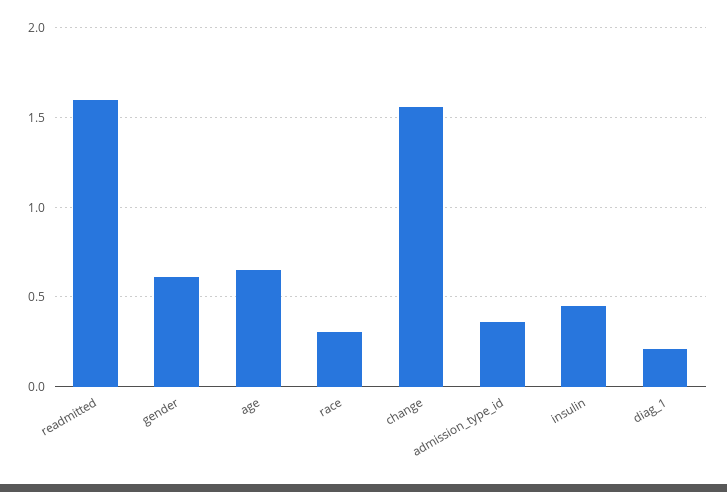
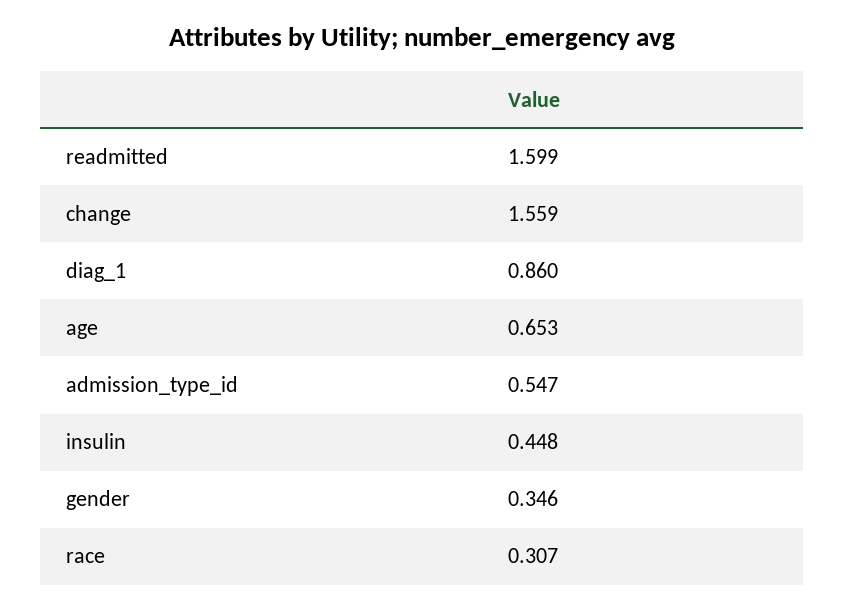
gender: 0.6 -> 0.346
admission_type_id: 0.35 -> 0.547
diag_1: 0.2 -> 0.86

